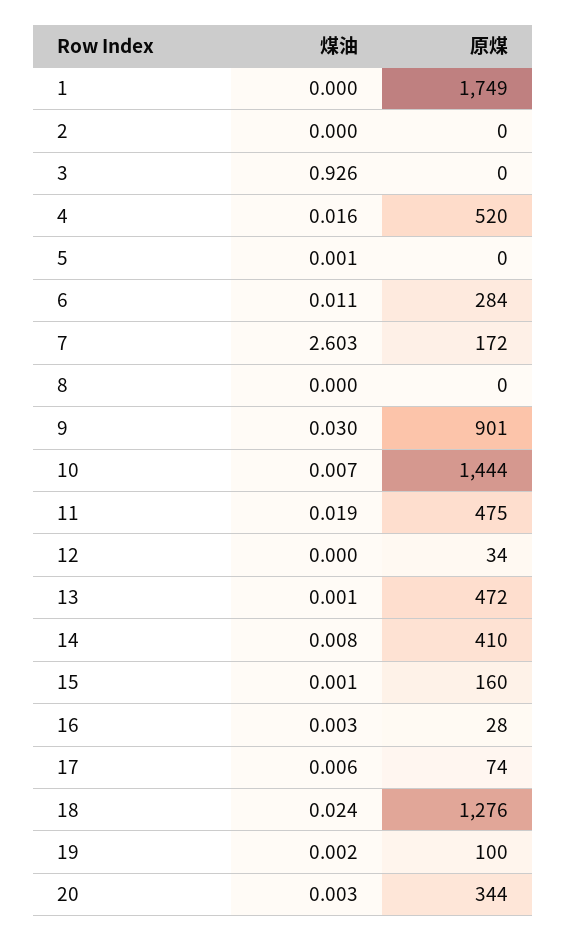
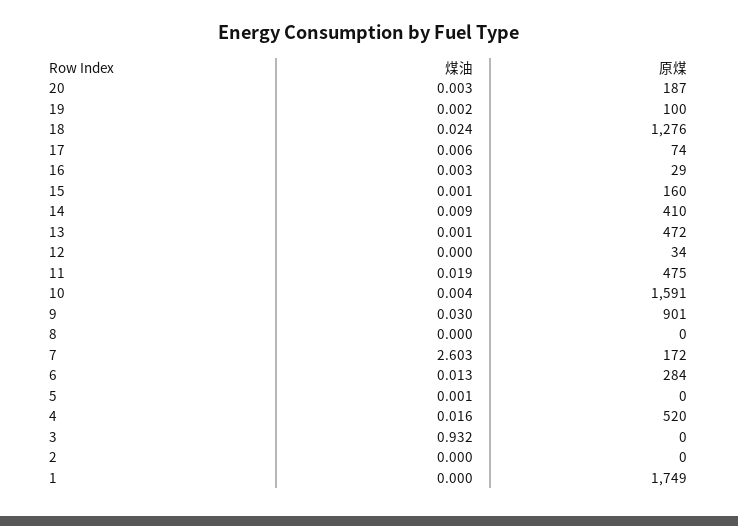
煤油, 3: 0.926 -> 0.932
煤油, 6: 0.011 -> 0.013
煤油, 10: 0.007 -> 0.004
原煤, 10: 1444 -> 1591
煤油, 14: 0.008 -> 0.009
原煤, 16: 28 -> 29
原煤, 20: 344 -> 187

